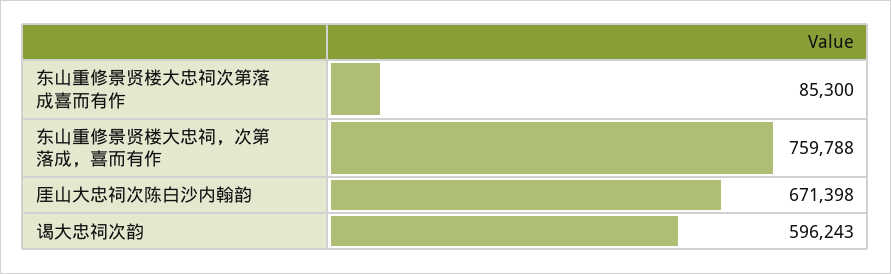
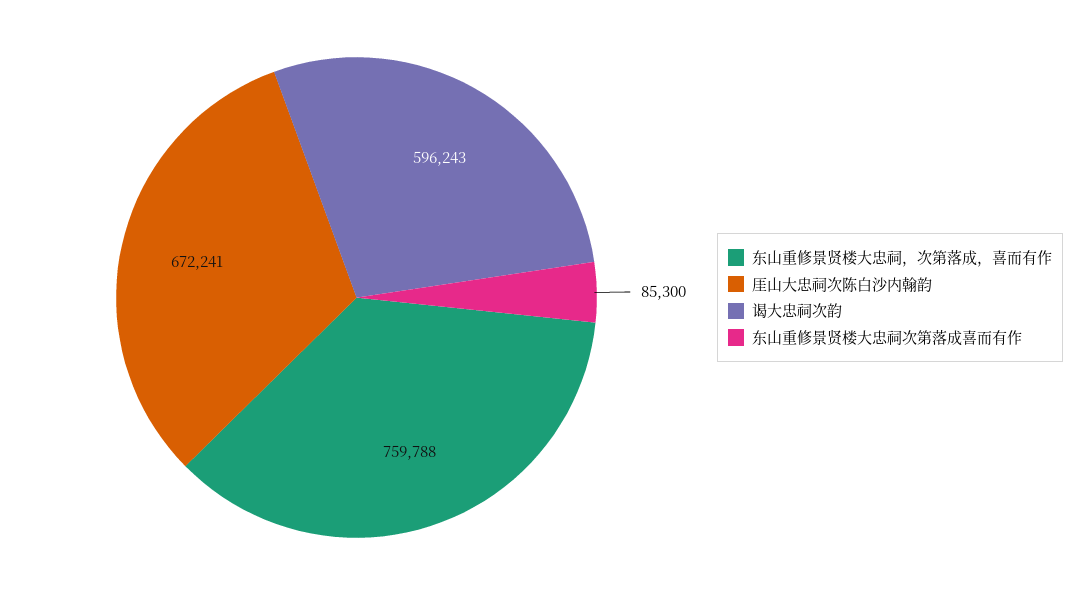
厓山大忠祠次陈白沙内翰韵: 671398 -> 672241

